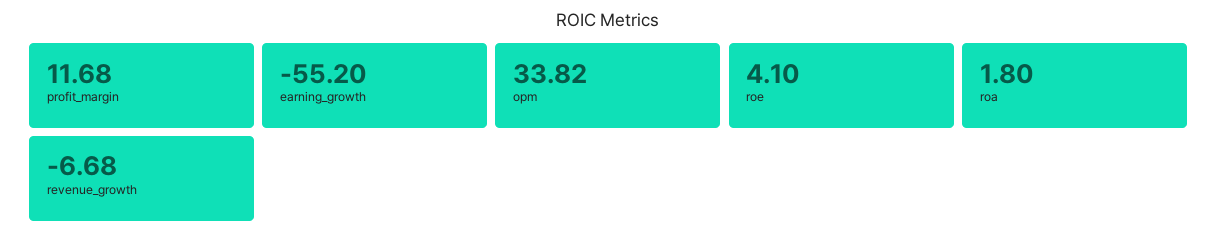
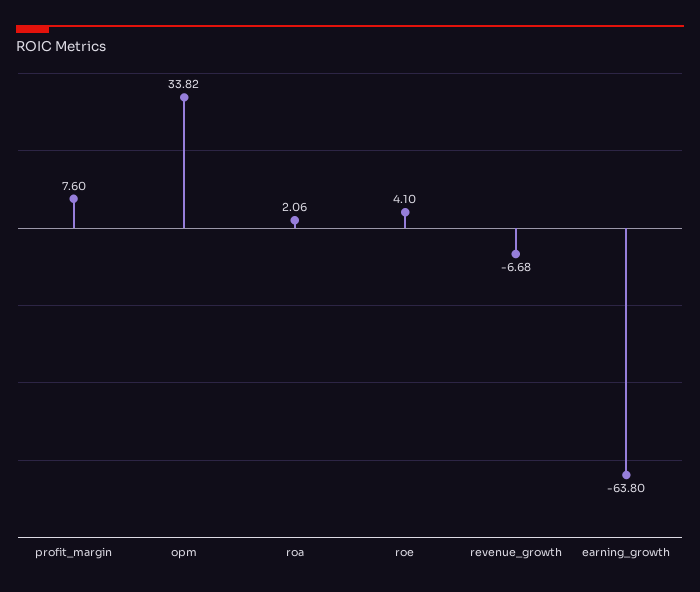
profit_margin: 11.68 -> 7.6
earning_growth: -55.2 -> -63.8
roa: 1.8 -> 2.06

